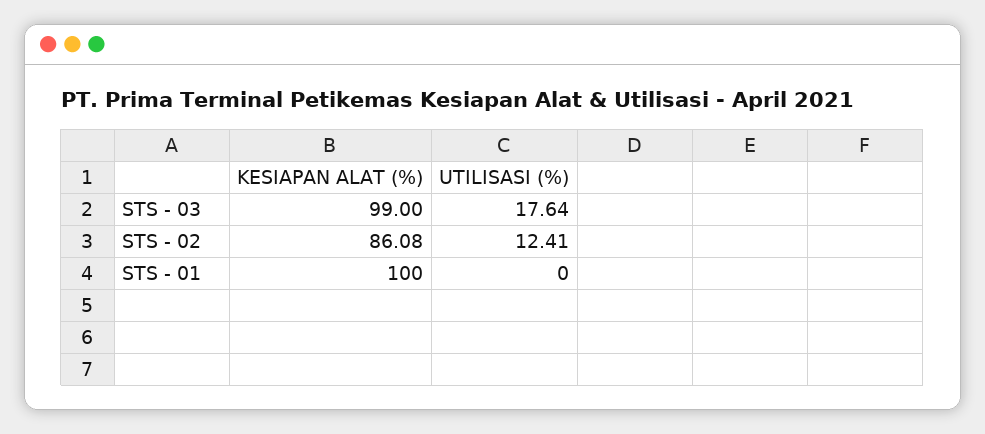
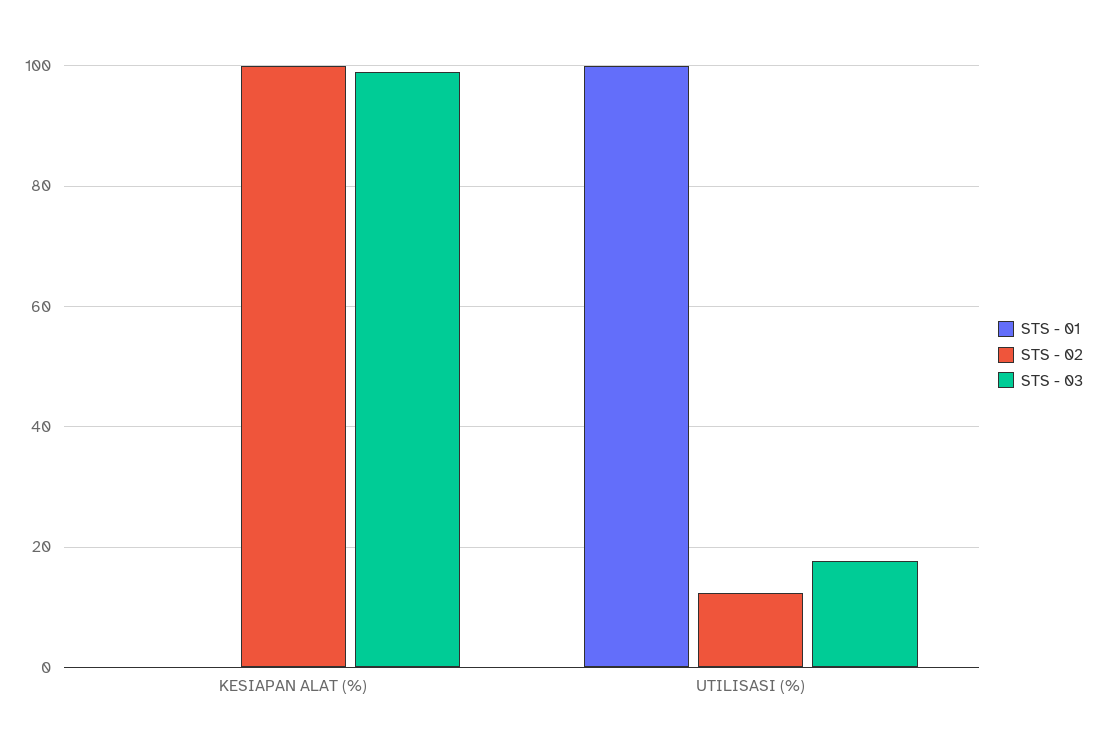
STS - 02, KESIAPAN ALAT (%): 86.08 -> 100
STS - 01, KESIAPAN ALAT (%): 100 -> 0
STS - 01, UTILISASI (%): 0 -> 100

